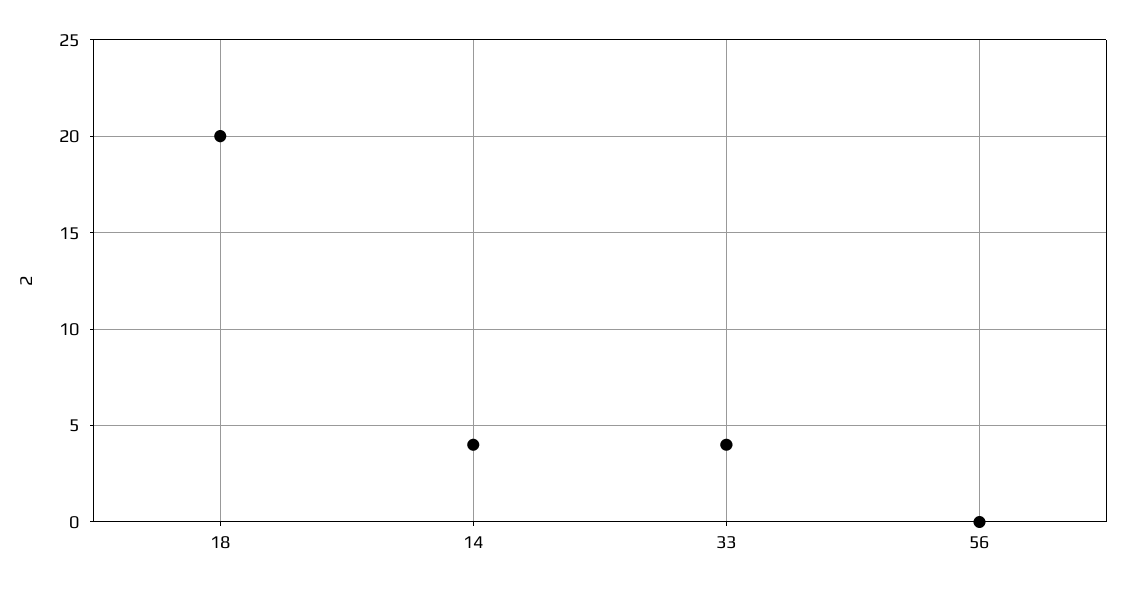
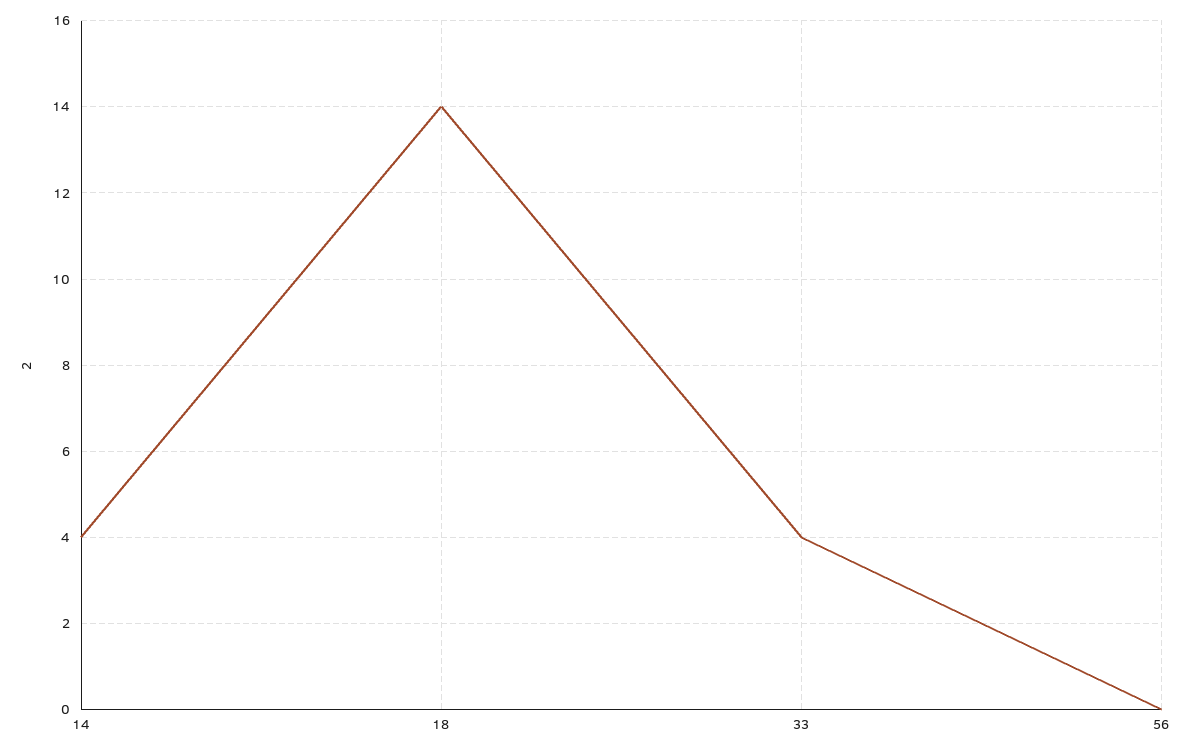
18: 20 -> 14

